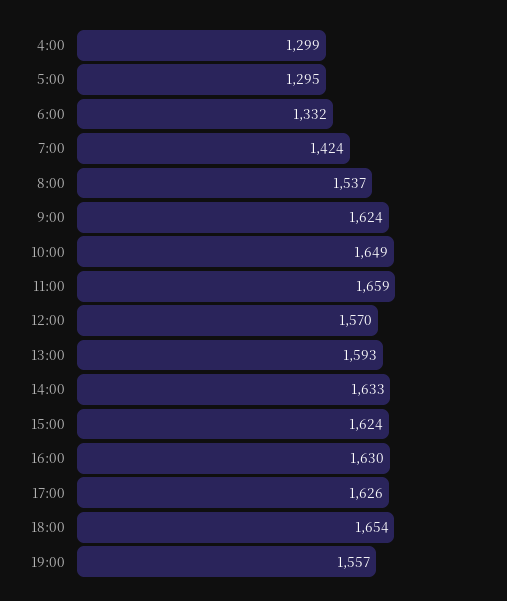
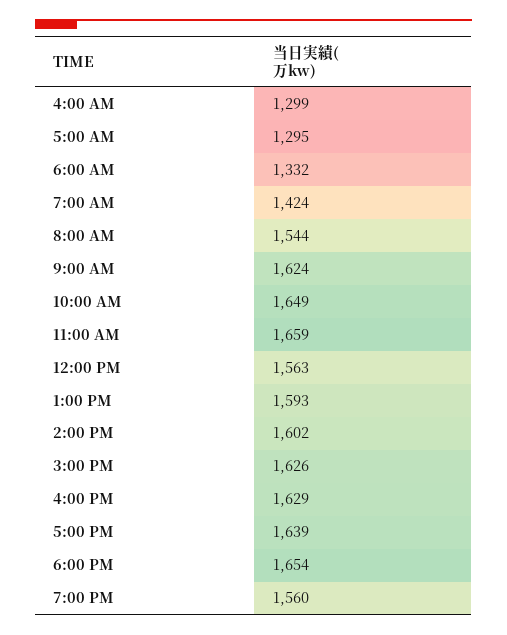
8:00: 1537 -> 1544
12:00: 1570 -> 1563
14:00: 1633 -> 1602
15:00: 1624 -> 1626
16:00: 1630 -> 1629
17:00: 1626 -> 1639
19:00: 1557 -> 1560

